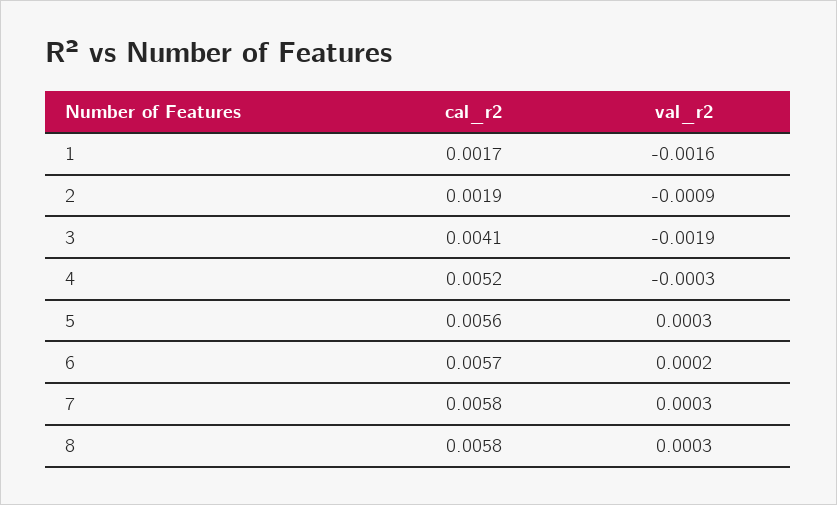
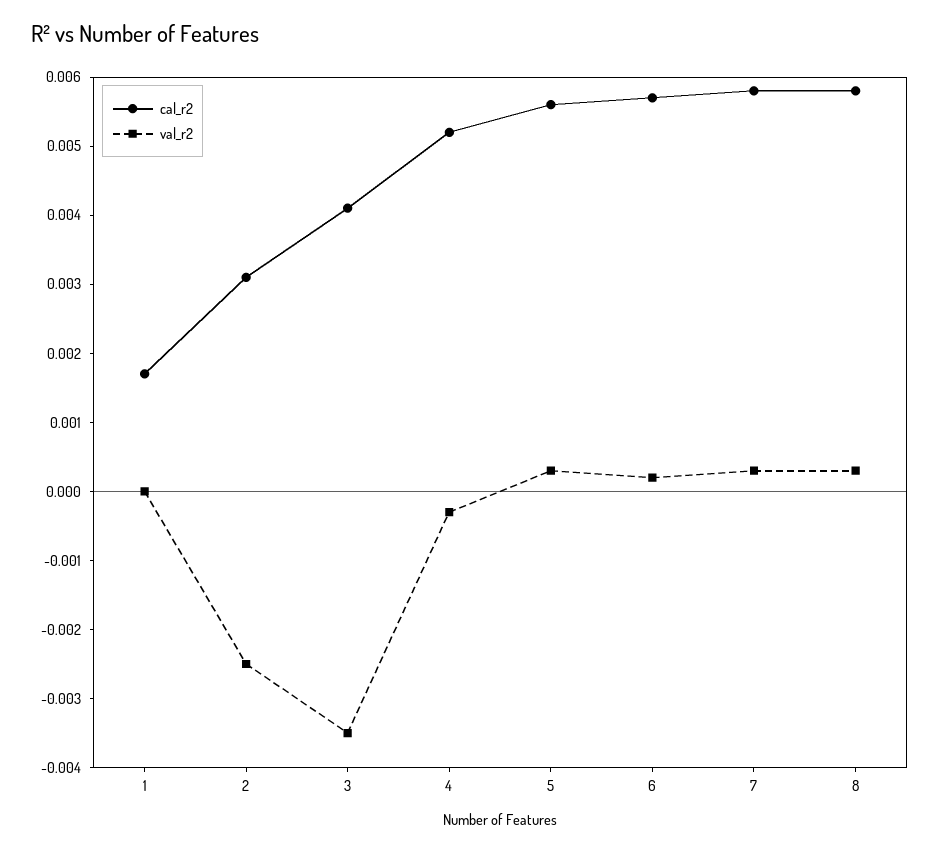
val_r2, 1: -0.0016 -> 0
cal_r2, 2: 0.0019 -> 0.003
val_r2, 2: -0.0009 -> -0.0025
val_r2, 3: -0.0019 -> -0.0035

